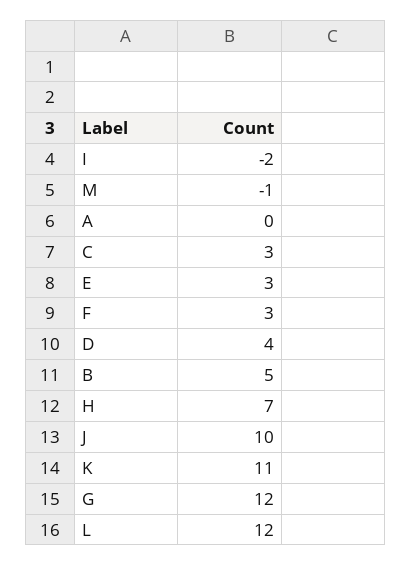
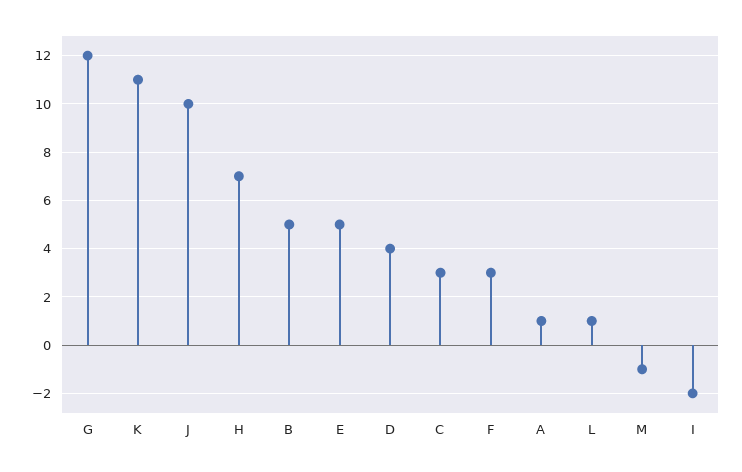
A: 0 -> 1
E: 3 -> 5
L: 12 -> 1

